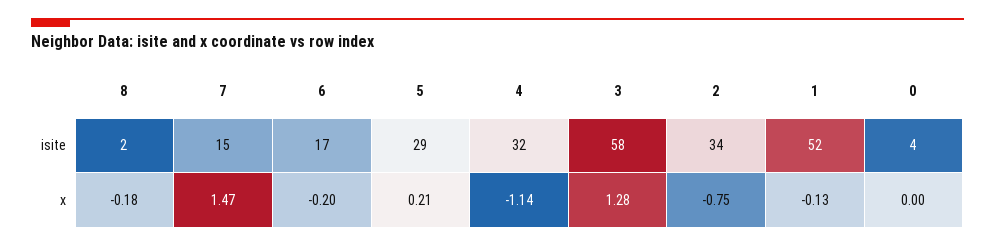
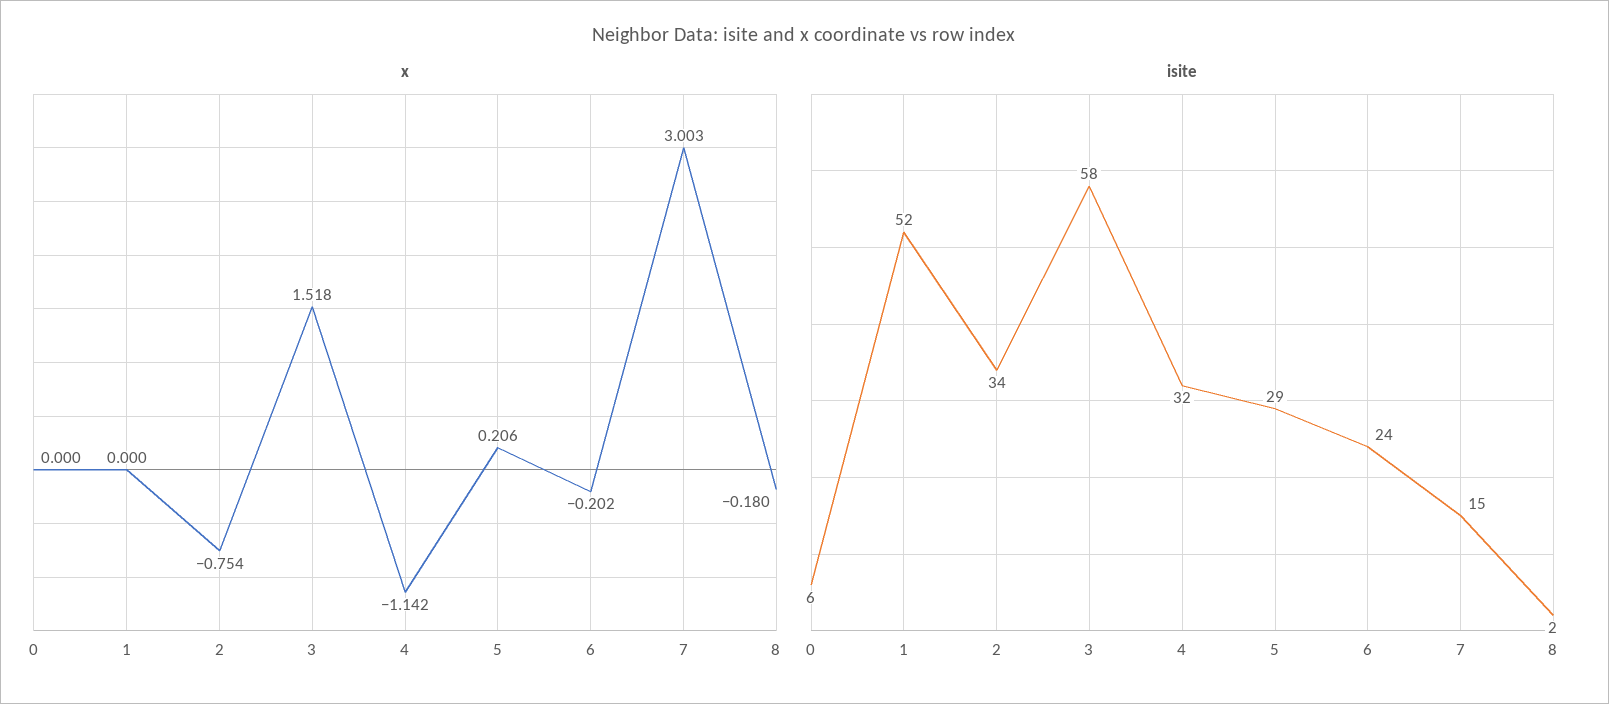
isite, 6: 17 -> 24
isite, 0: 4 -> 6
x, 7: 1.47 -> 3.003
x, 3: 1.28 -> 1.518
x, 1: -0.13 -> 0

